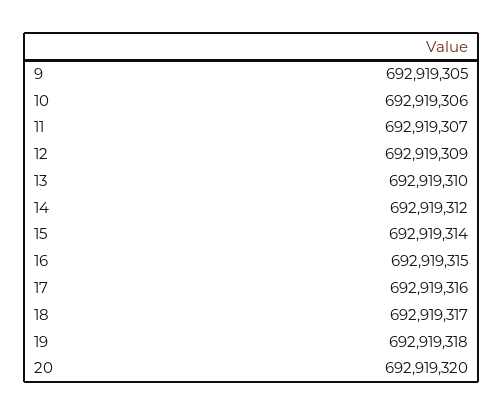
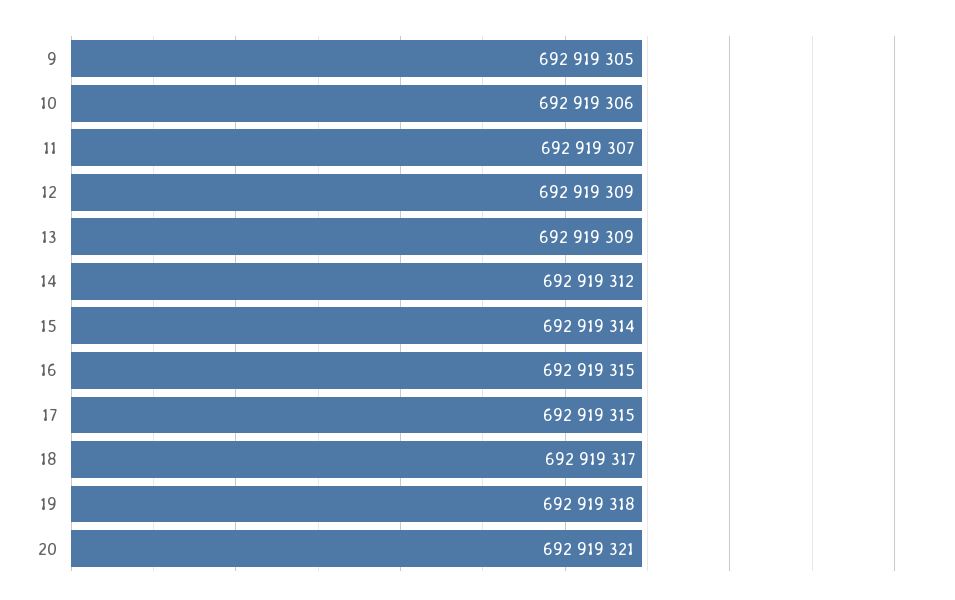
13: 692919310 -> 692919309
17: 692919316 -> 692919315
20: 692919320 -> 692919321

